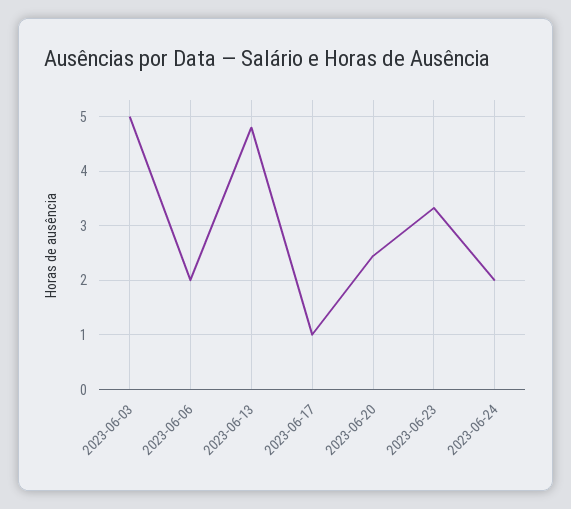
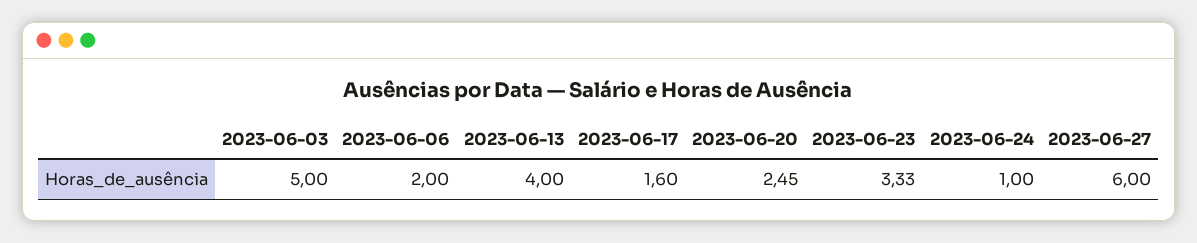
2023-06-13: 4.8 -> 4
2023-06-17: 1 -> 1.6
2023-06-24: 2 -> 1
2023-06-27: none -> 6

